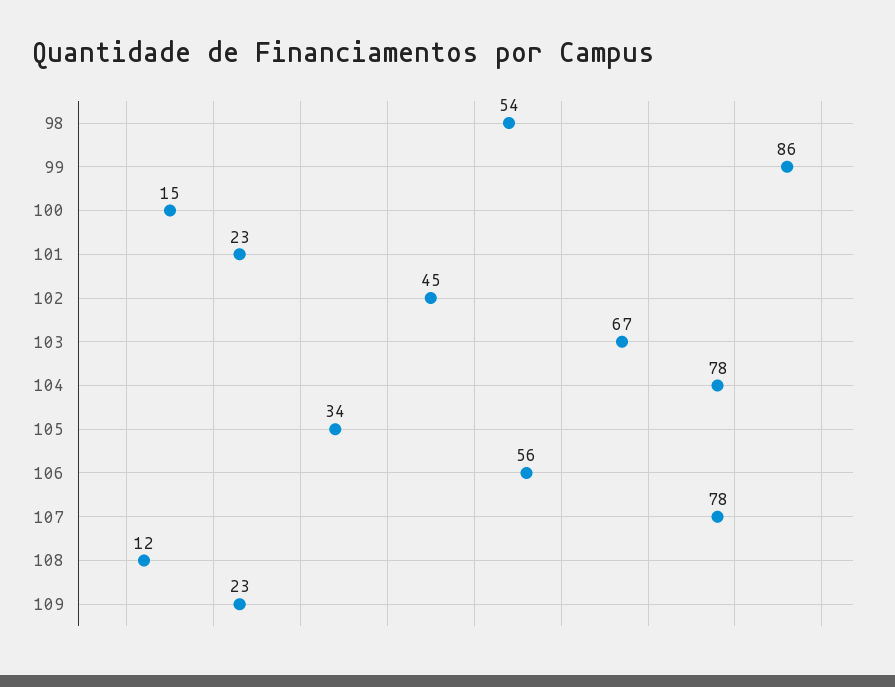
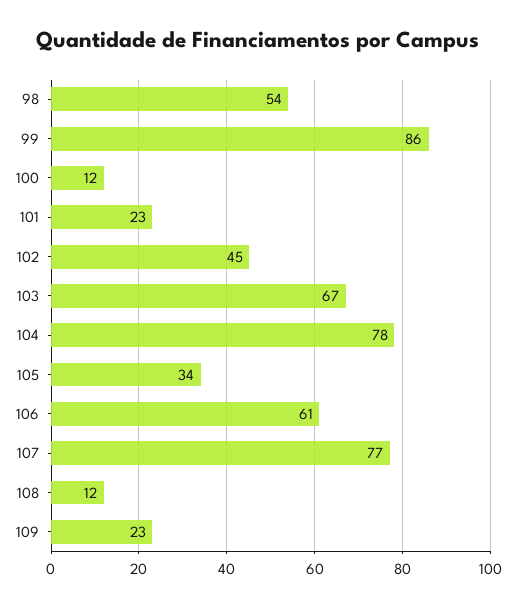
100: 15 -> 12
106: 56 -> 61
107: 78 -> 77

